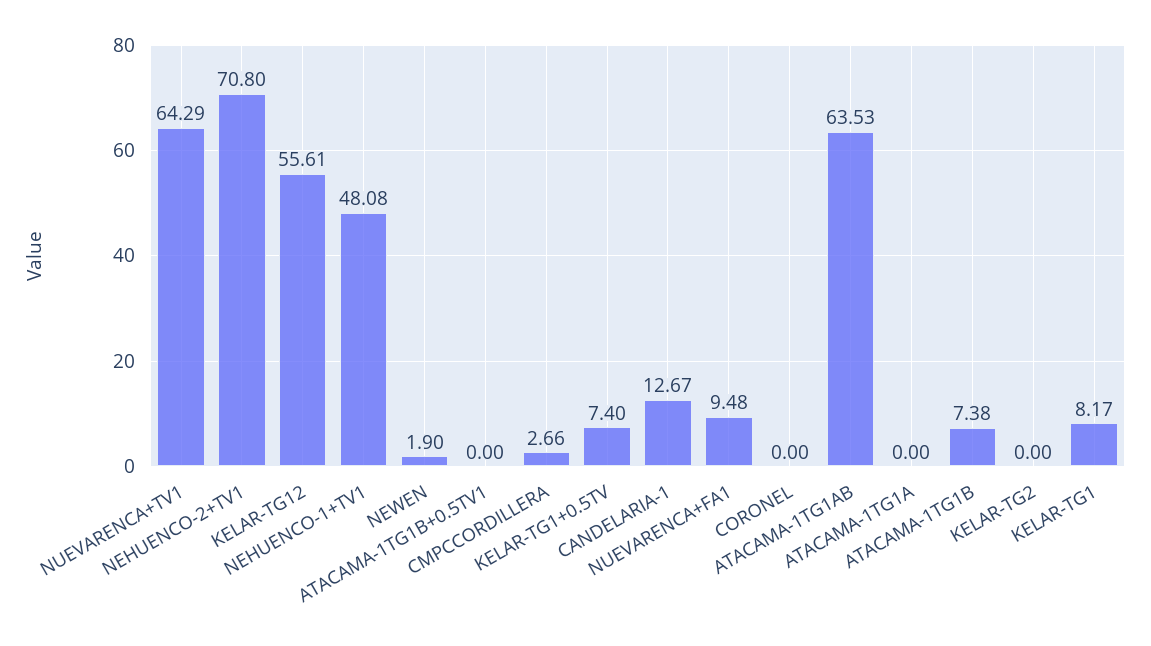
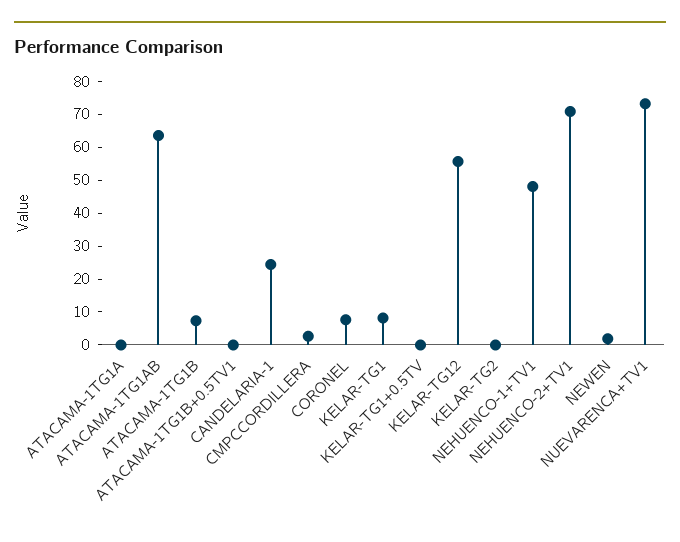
NUEVARENCA+TV1: 64.29 -> 72.5
KELAR-TG1+0.5TV: 7.4 -> 0
CANDELARIA-1: 12.67 -> 25
NUEVARENCA+FA1: 9.48 -> none
CORONEL: 0 -> 7.5

